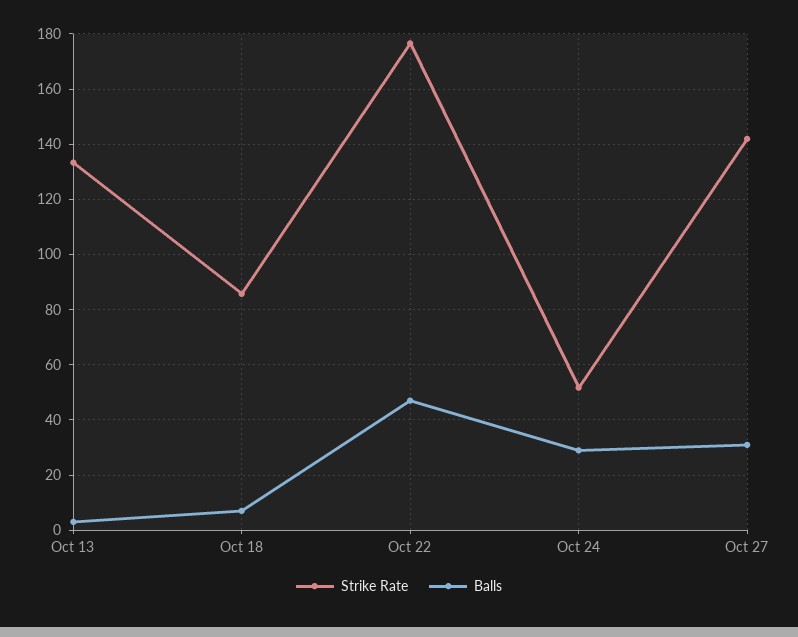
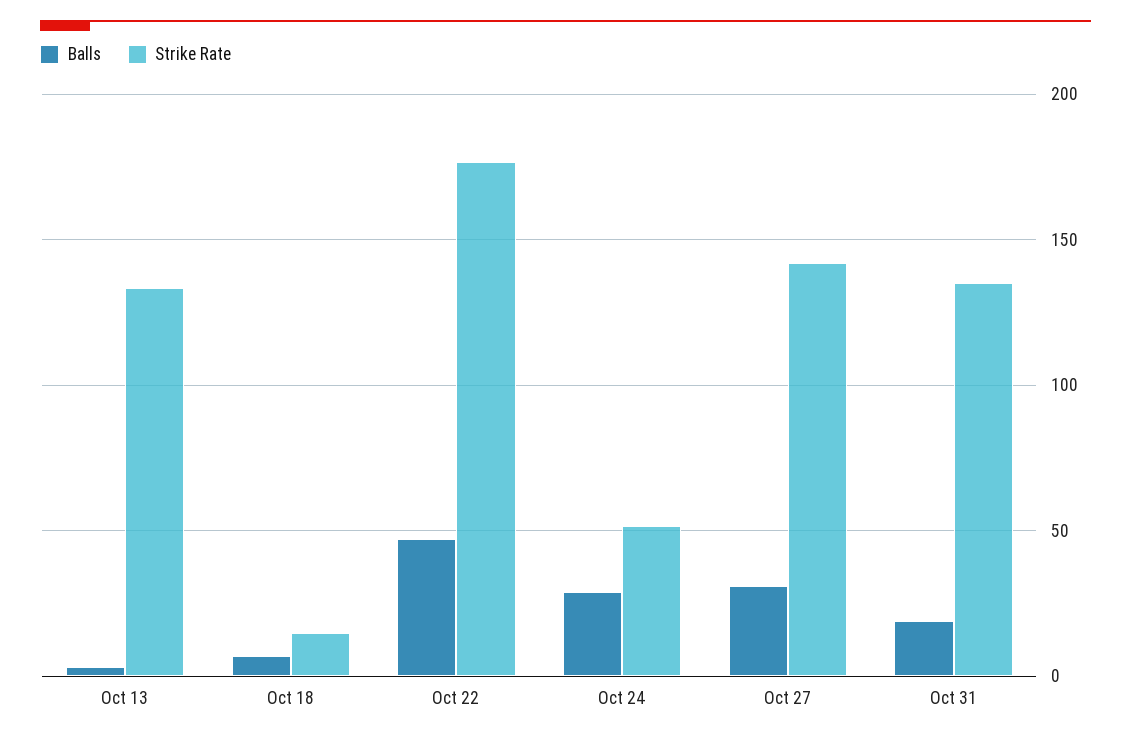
Strike Rate, Oct 18: 85 -> 15
Balls, Oct 31: none -> 20
Strike Rate, Oct 31: none -> 135

